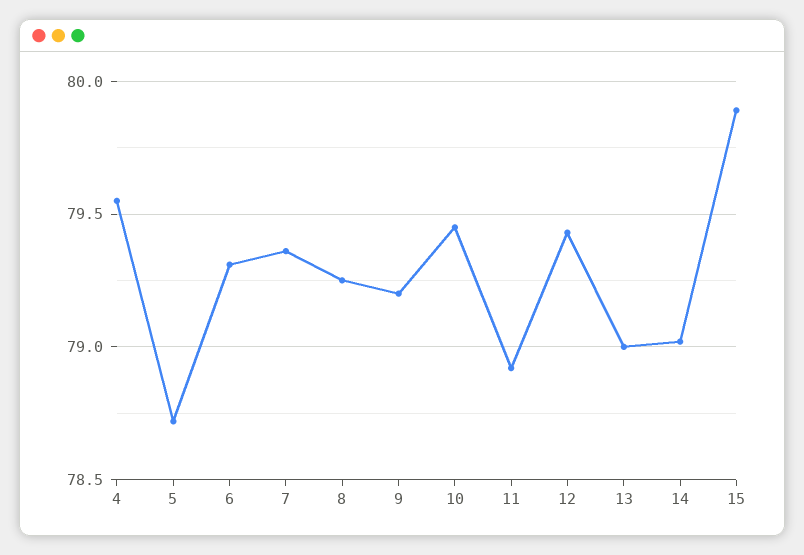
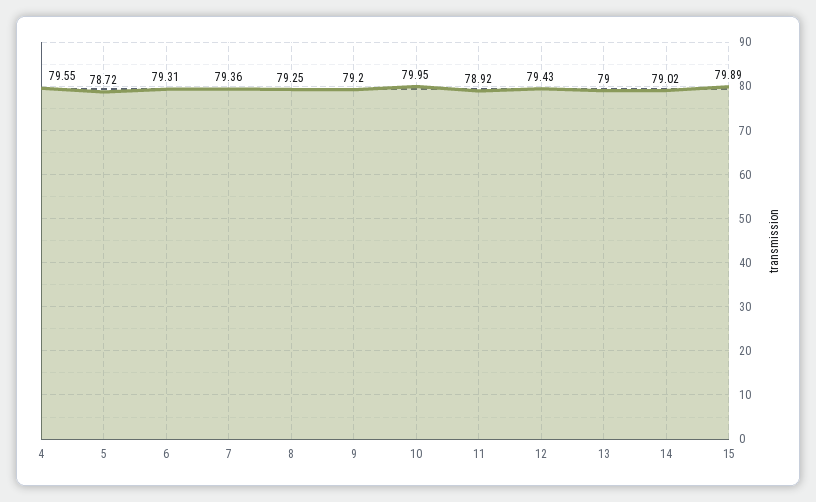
10: 79.45 -> 79.95

